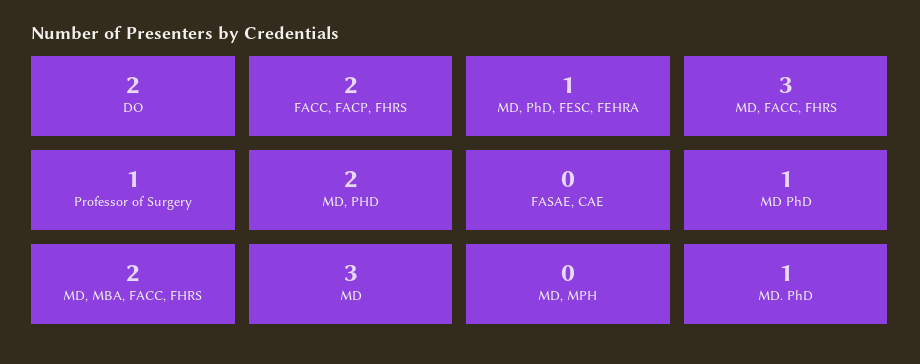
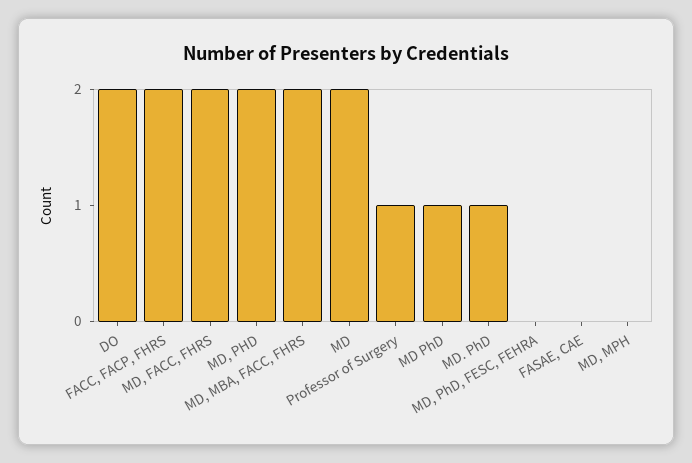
MD, PhD, FESC, FEHRA: 1 -> 0
MD, FACC, FHRS: 3 -> 2
MD: 3 -> 2

